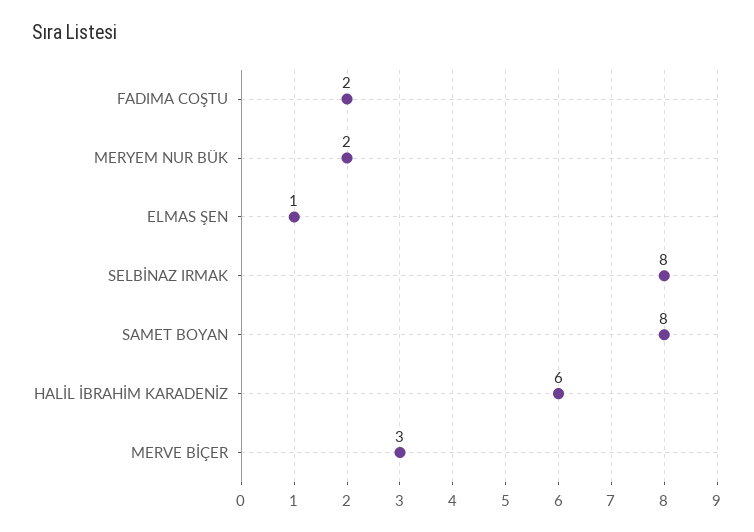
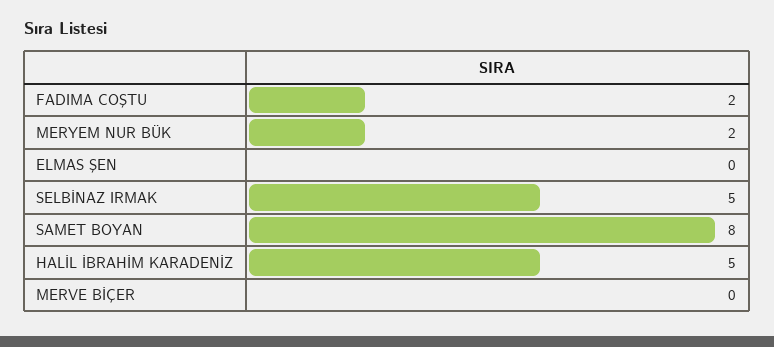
ELMAS ŞEN: 1 -> 0
SELBİNAZ IRMAK: 8 -> 5
HALİL İBRAHİM KARADENİZ: 6 -> 5
MERVE BİÇER: 3 -> 0

